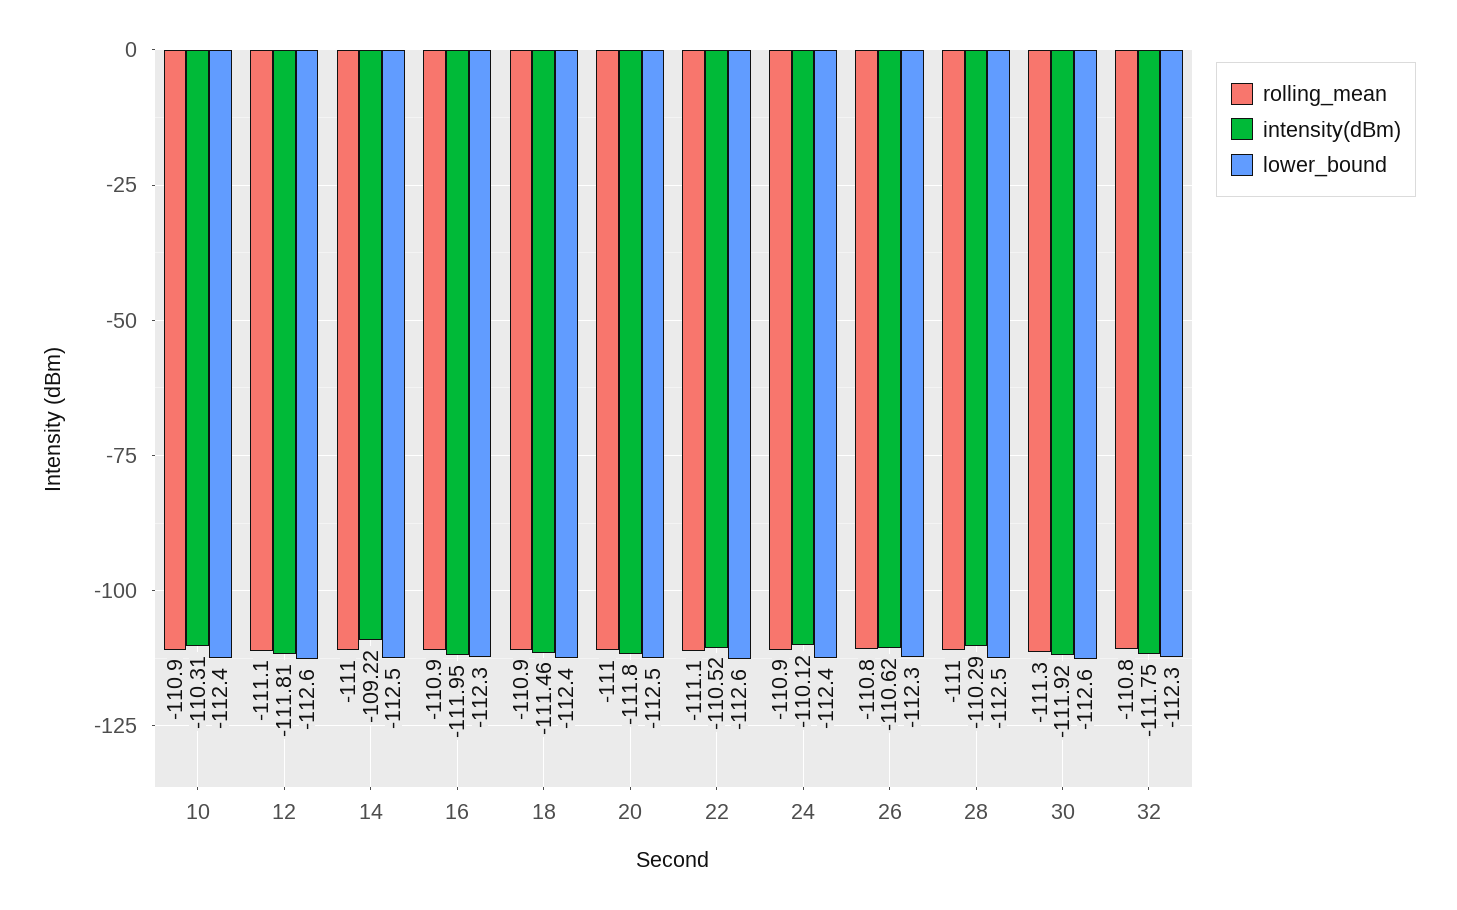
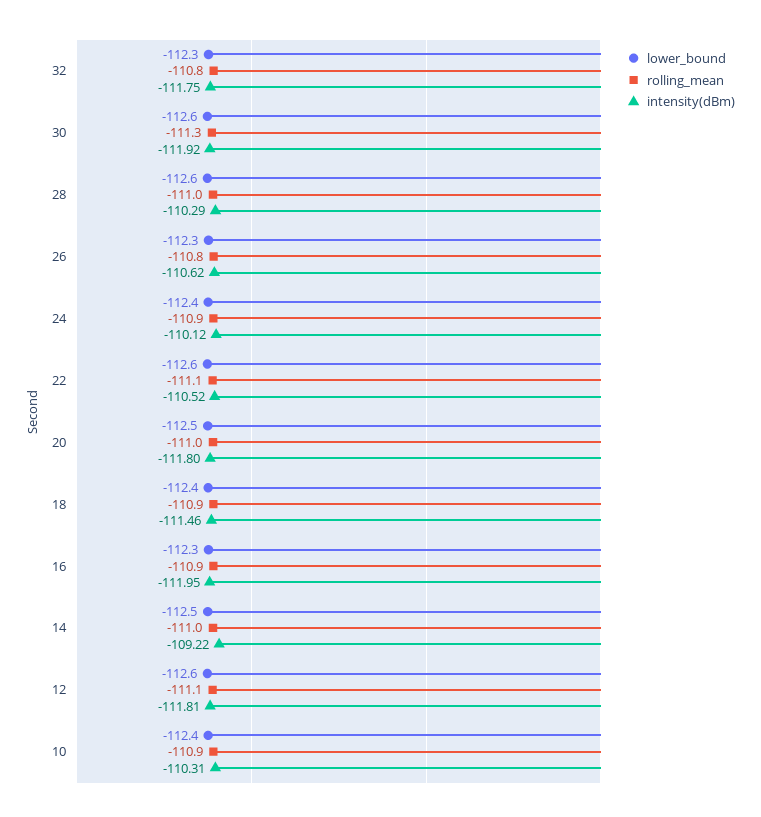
lower_bound, 28: -112.5 -> -112.6

